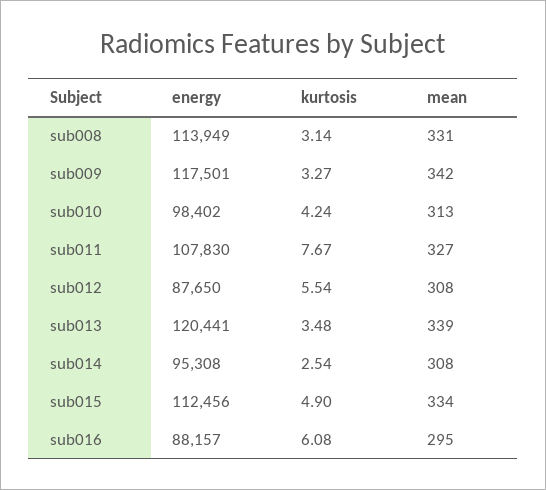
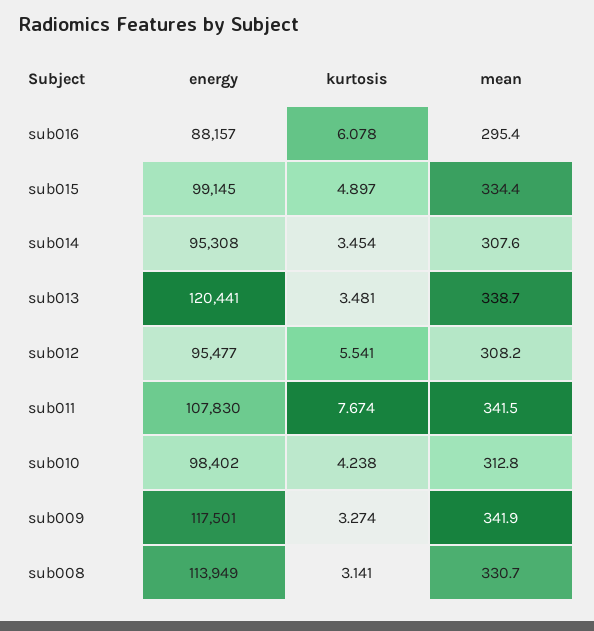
mean, sub011: 327 -> 341.5
energy, sub012: 87650 -> 95477
kurtosis, sub014: 2.54 -> 3.454
energy, sub015: 112456 -> 99145

